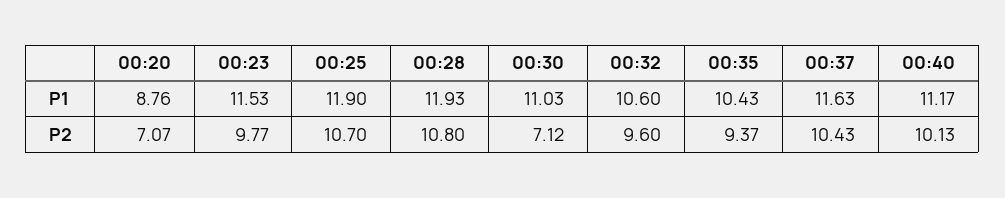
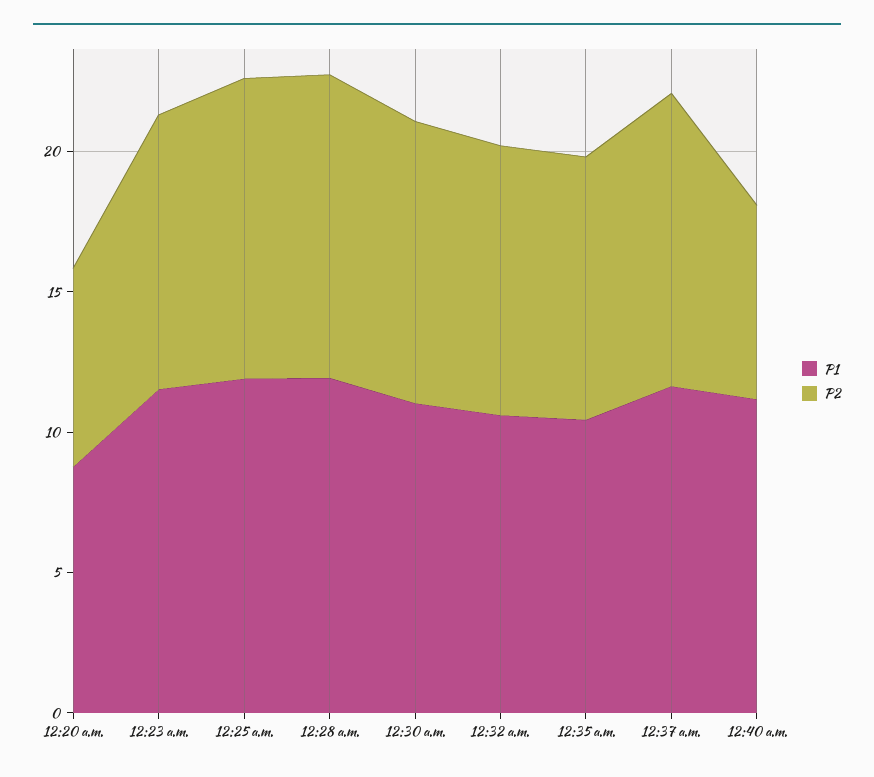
P2, 00:30: 7.12 -> 10
P2, 00:40: 10.13 -> 7

